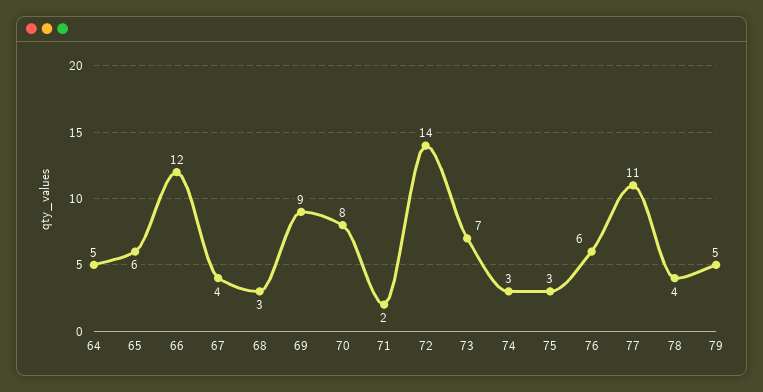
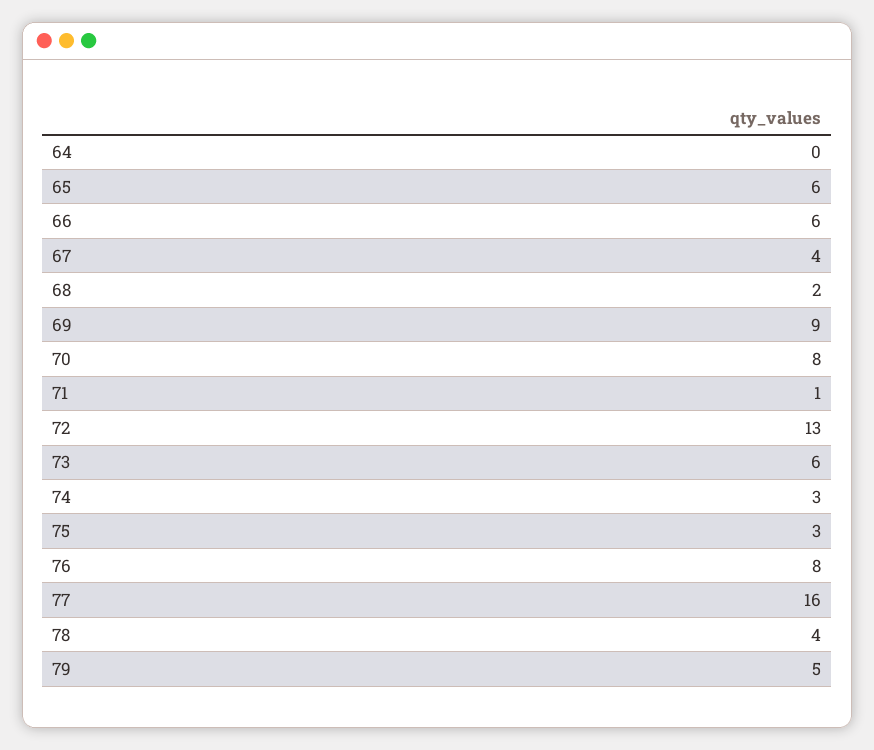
64: 5 -> 0
66: 12 -> 6
68: 3 -> 2
71: 2 -> 1
72: 14 -> 13
73: 7 -> 6
76: 6 -> 8
77: 11 -> 16

